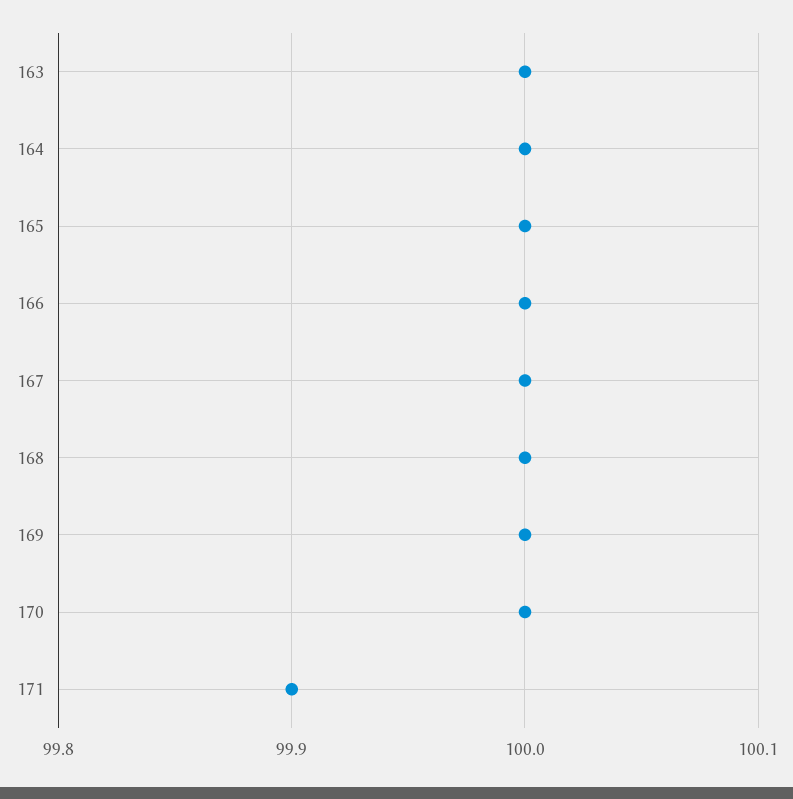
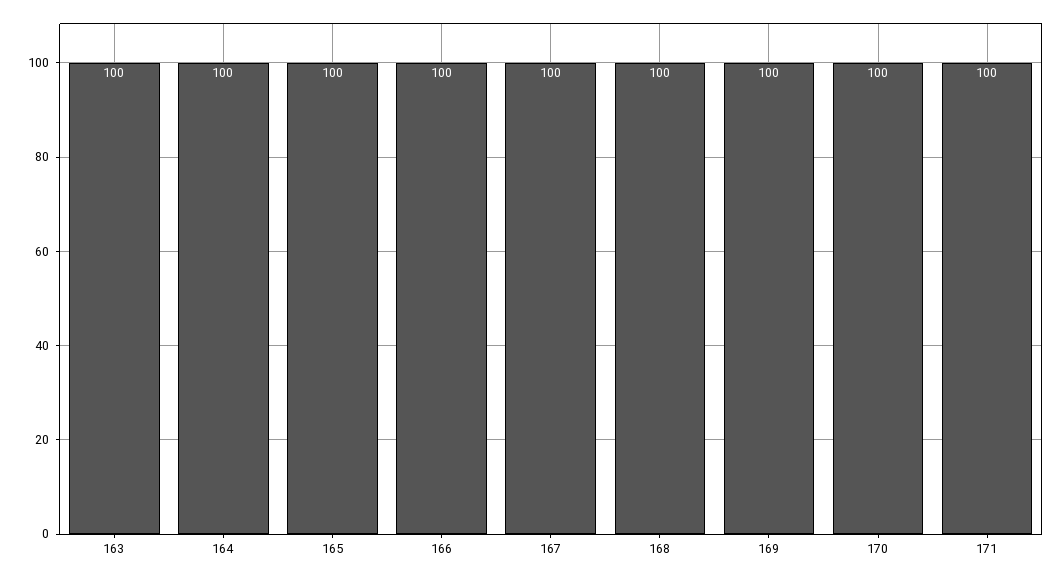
171: 99.9 -> 100

